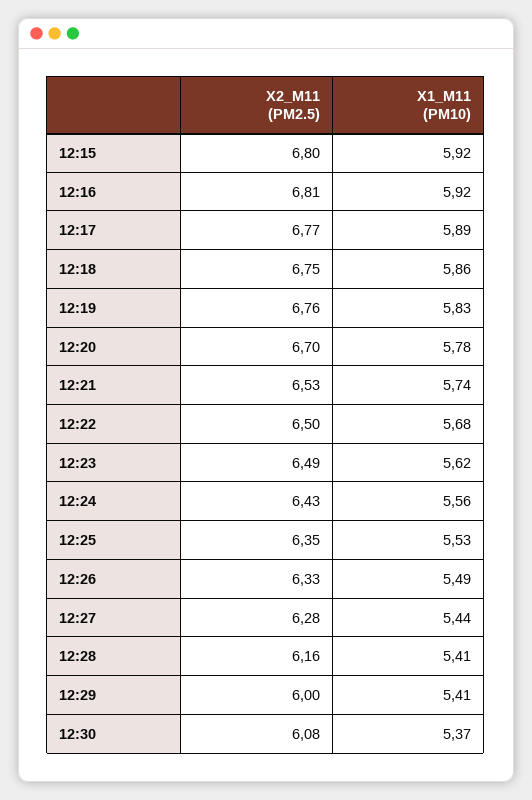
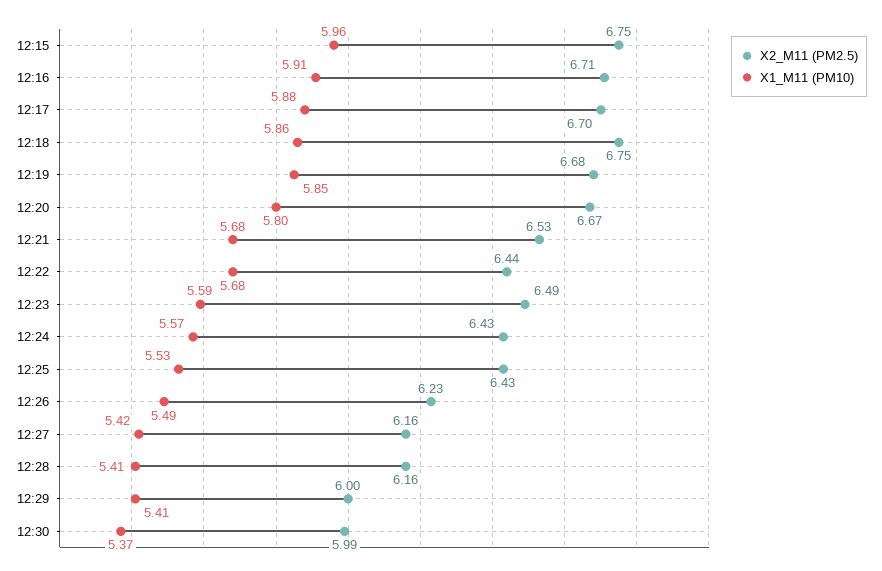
X2_M11 (PM2.5), 12:15: 6.8 -> 6.75
X1_M11 (PM10), 12:15: 5.92 -> 5.96
X2_M11 (PM2.5), 12:16: 6.81 -> 6.71
X1_M11 (PM10), 12:16: 5.92 -> 5.91
X2_M11 (PM2.5), 12:17: 6.77 -> 6.7
X1_M11 (PM10), 12:17: 5.89 -> 5.88
X2_M11 (PM2.5), 12:19: 6.76 -> 6.68
X1_M11 (PM10), 12:19: 5.83 -> 5.85
X2_M11 (PM2.5), 12:20: 6.7 -> 6.67
X1_M11 (PM10), 12:20: 5.78 -> 5.8
X1_M11 (PM10), 12:21: 5.74 -> 5.68
X2_M11 (PM2.5), 12:22: 6.5 -> 6.44
X1_M11 (PM10), 12:23: 5.62 -> 5.59
X1_M11 (PM10), 12:24: 5.56 -> 5.57
X2_M11 (PM2.5), 12:25: 6.35 -> 6.43
X2_M11 (PM2.5), 12:26: 6.33 -> 6.23
X2_M11 (PM2.5), 12:27: 6.28 -> 6.16
X1_M11 (PM10), 12:27: 5.44 -> 5.42
X2_M11 (PM2.5), 12:30: 6.08 -> 5.99

